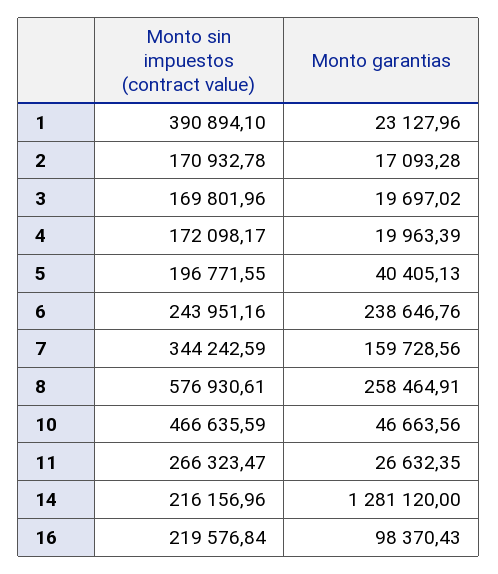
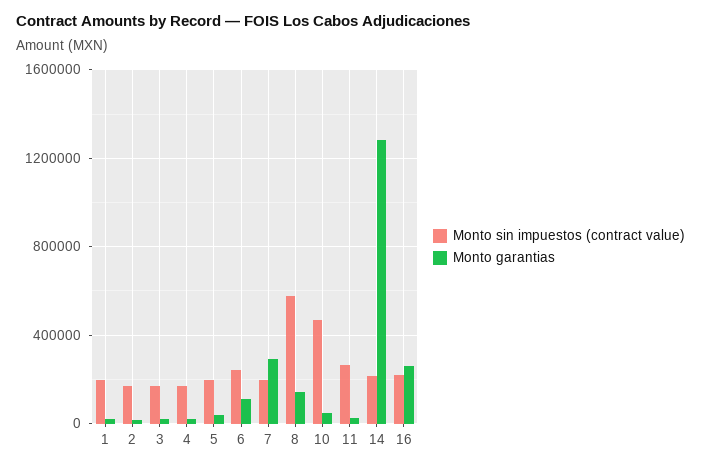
Monto sin impuestos (contract value), 1: 390894.1 -> 200000
Monto garantias, 6: 238646.76 -> 100000
Monto sin impuestos (contract value), 7: 344242.59 -> 200000
Monto garantias, 7: 159728.56 -> 300000
Monto garantias, 8: 258464.91 -> 150000
Monto garantias, 16: 98370.43 -> 250000

